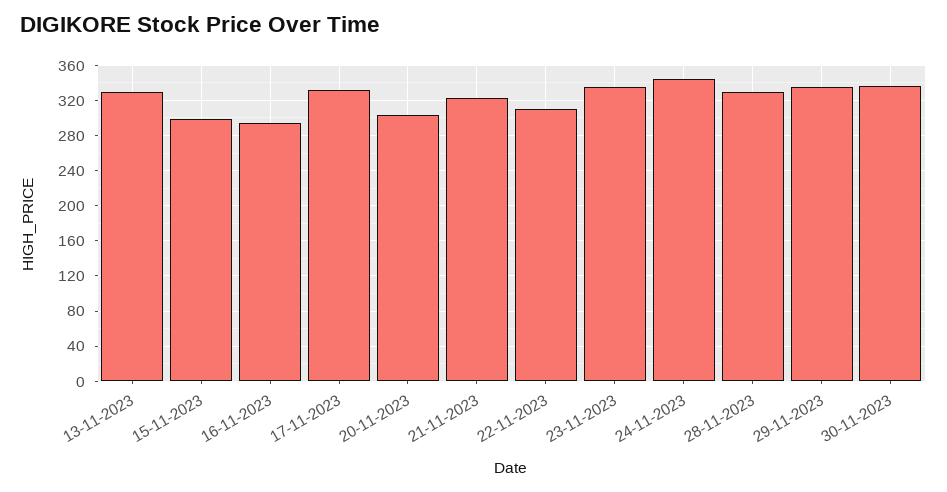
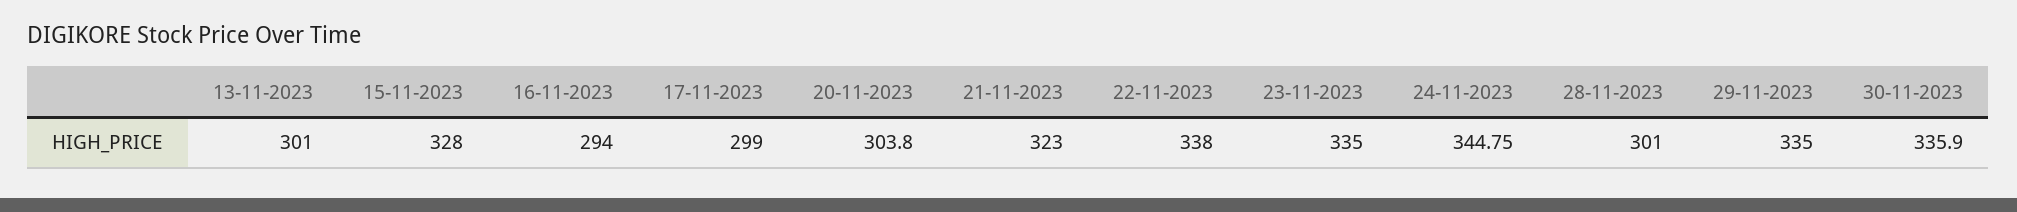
13-11-2023: 330 -> 301
15-11-2023: 300 -> 328
17-11-2023: 330 -> 299
22-11-2023: 310 -> 338
28-11-2023: 330 -> 301

